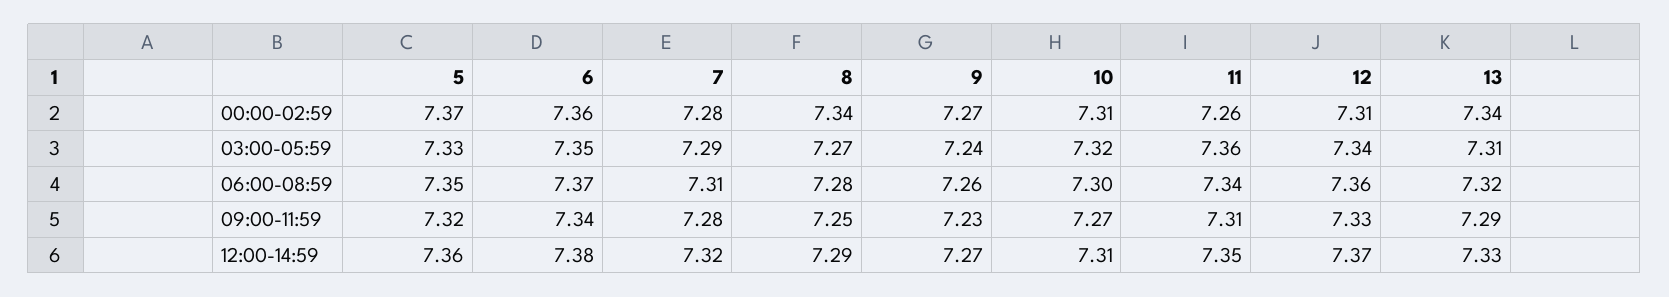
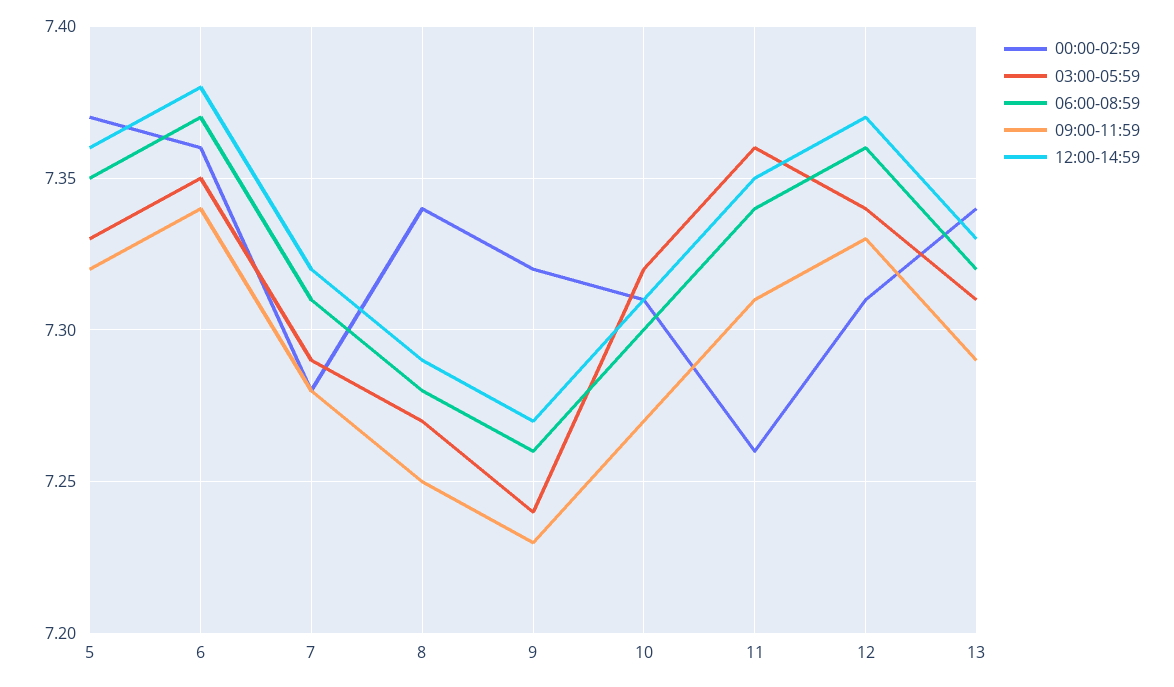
00:00-02:59, 9: 7.27 -> 7.32

